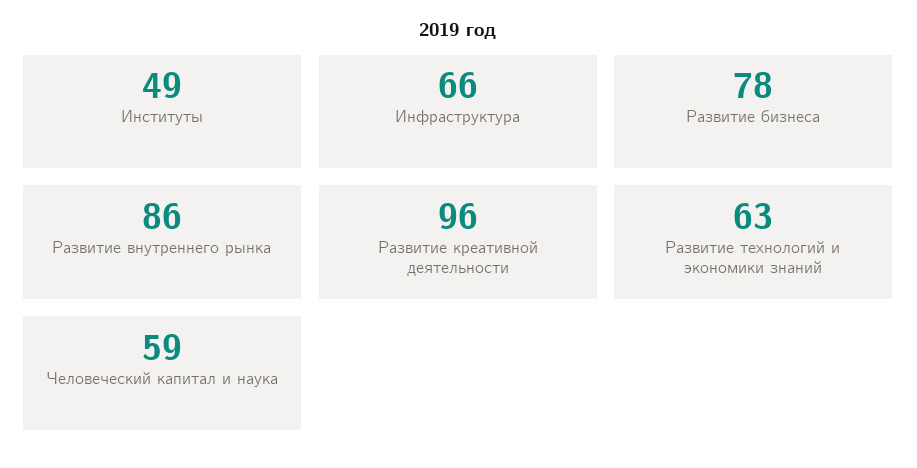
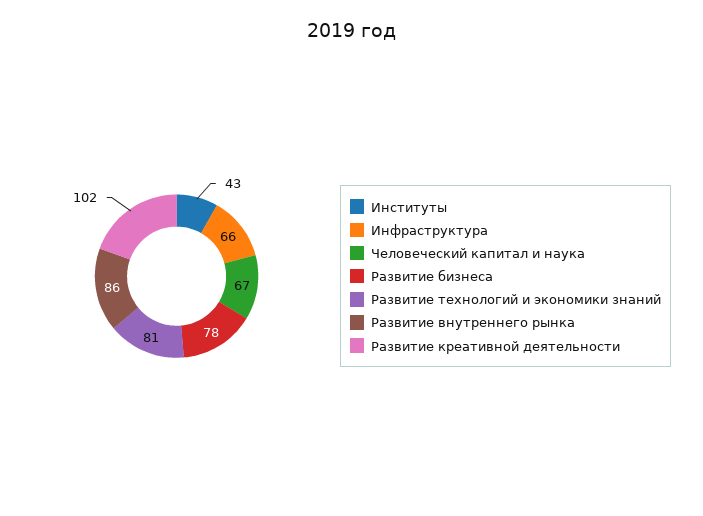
Институты: 49 -> 43
Развитие креативной деятельности: 96 -> 102
Развитие технологий и экономики знаний: 63 -> 81
Человеческий капитал и наука: 59 -> 67

